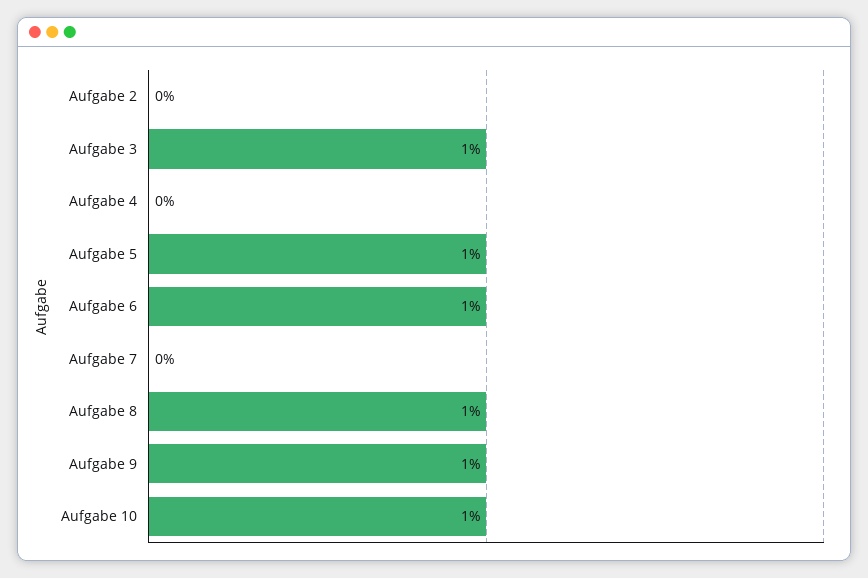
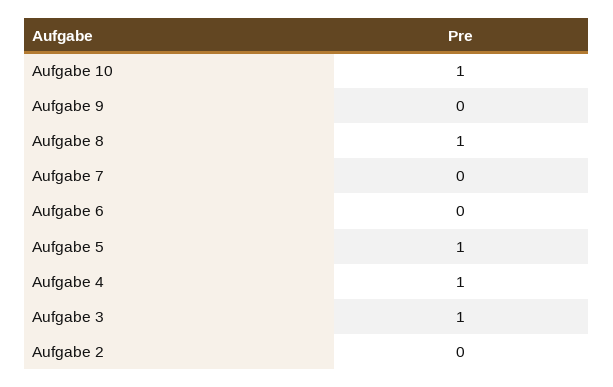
Aufgabe 4: 0 -> 1
Aufgabe 6: 1 -> 0
Aufgabe 9: 1 -> 0

